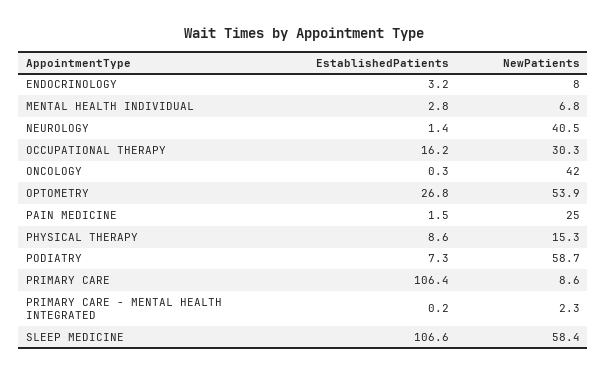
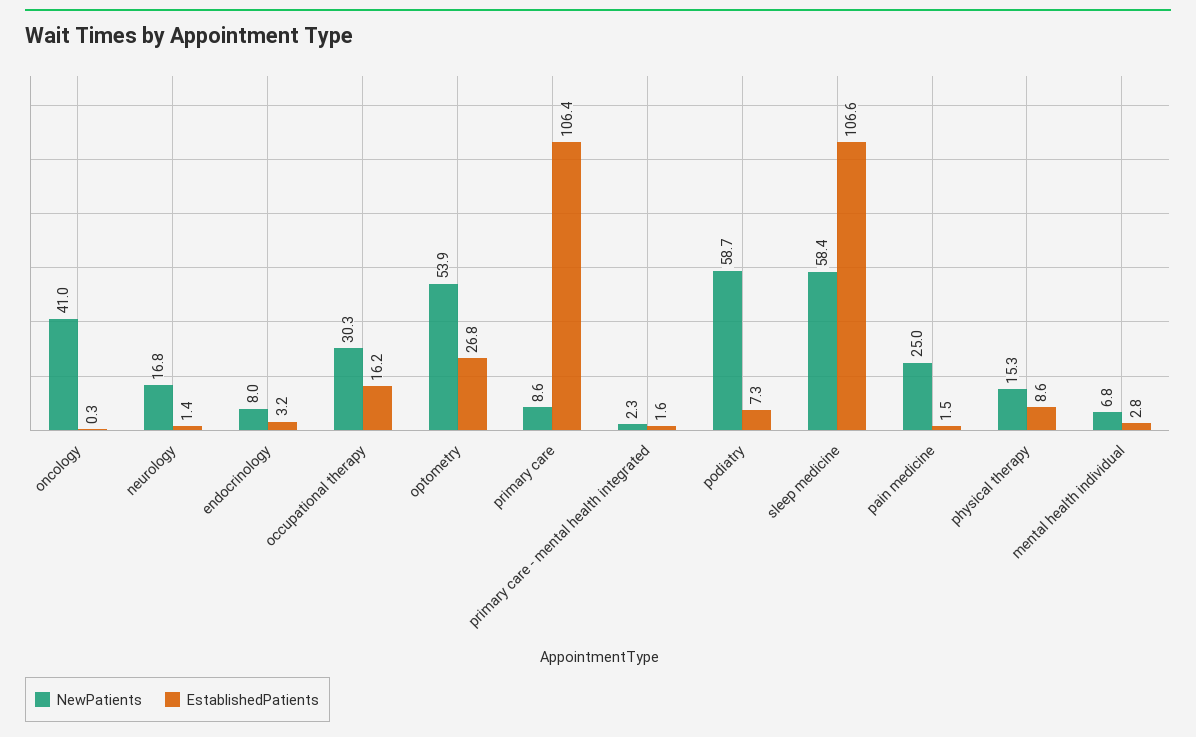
NewPatients, NEUROLOGY: 40.5 -> 16.8
NewPatients, ONCOLOGY: 42 -> 41
EstablishedPatients, PRIMARY CARE - MENTAL HEALTH INTEGRATED: 0.2 -> 1.6

